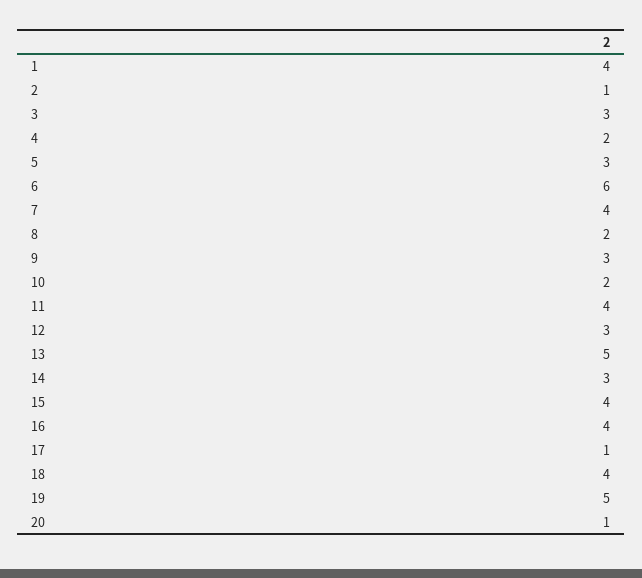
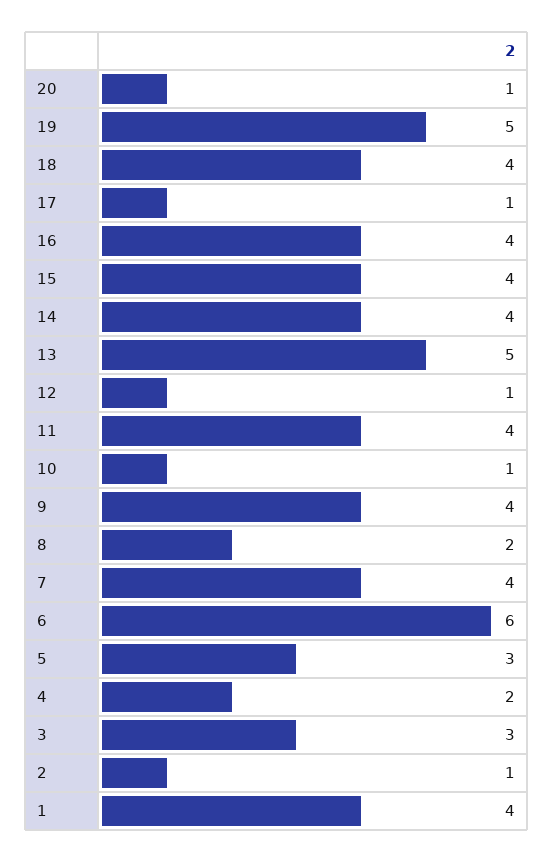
9: 3 -> 4
10: 2 -> 1
12: 3 -> 1
14: 3 -> 4

